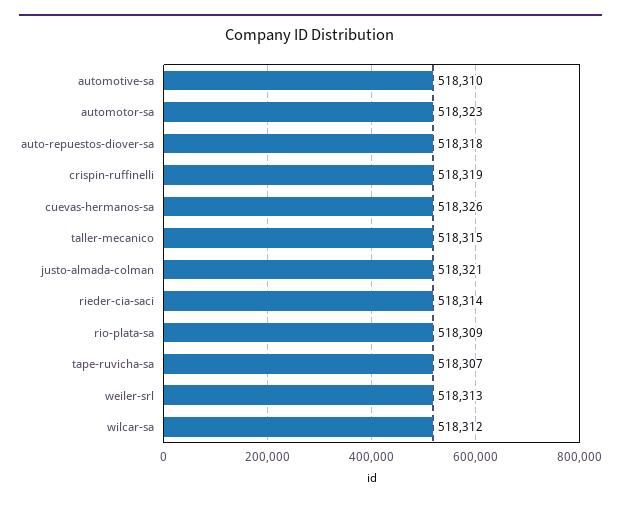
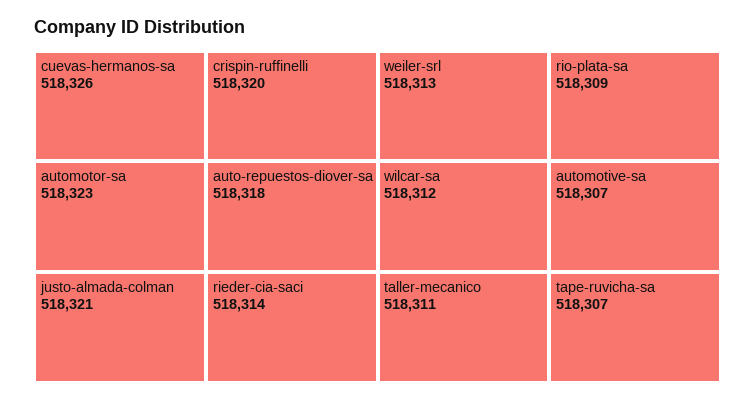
automotive-sa: 518310 -> 518307
crispin-ruffinelli: 518319 -> 518320
taller-mecanico: 518315 -> 518311

